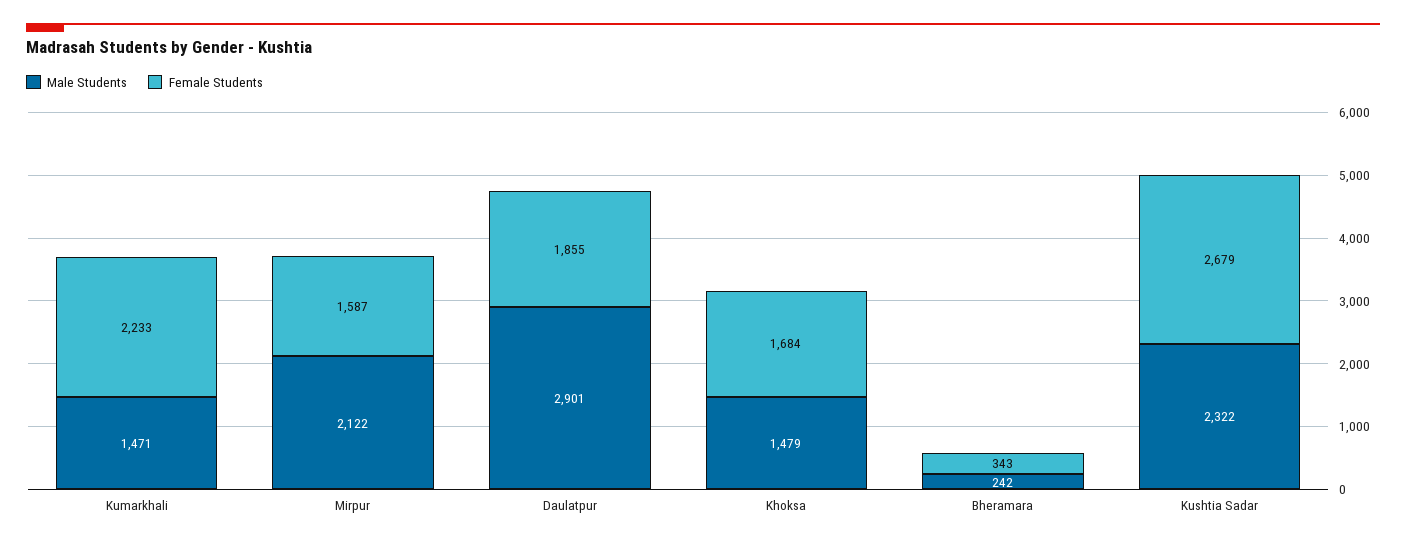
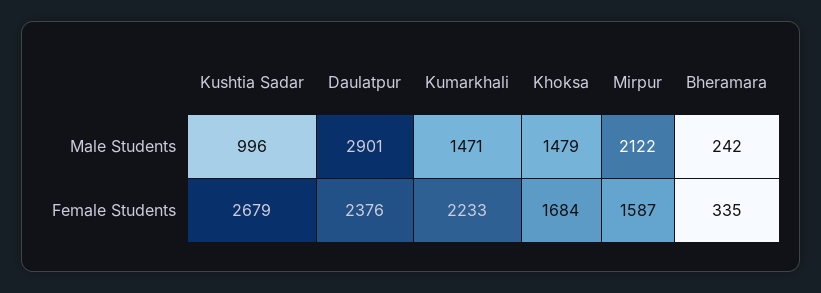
Female Students, Daulatpur: 1855 -> 2376
Female Students, Bheramara: 343 -> 335
Male Students, Kushtia Sadar: 2322 -> 996

